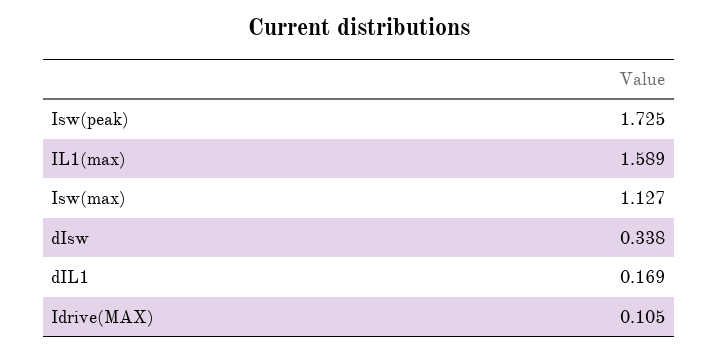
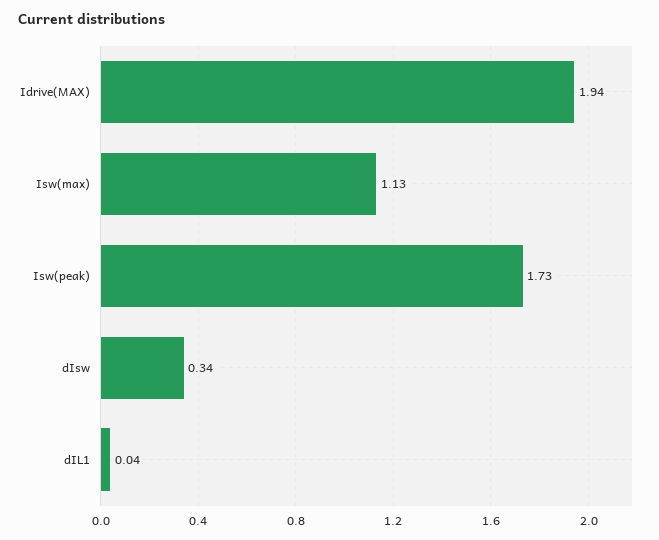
IL1(max): 1.589 -> none
dIL1: 0.169 -> 0.04
Idrive(MAX): 0.105 -> 1.94

